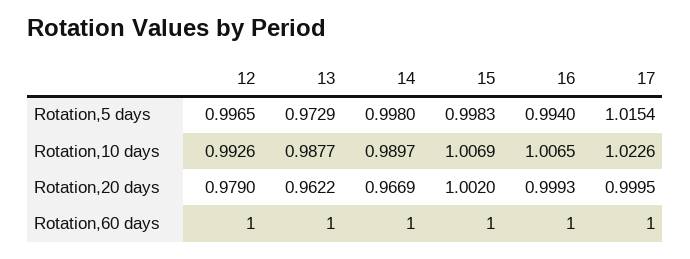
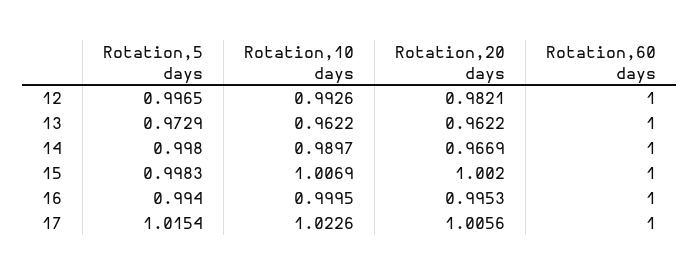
13, Rotation,10 days: 0.9877 -> 0.9622
16, Rotation,10 days: 1.0065 -> 0.9995
12, Rotation,20 days: 0.979 -> 0.9821
16, Rotation,20 days: 0.9993 -> 0.9953
17, Rotation,20 days: 0.9995 -> 1.0056

